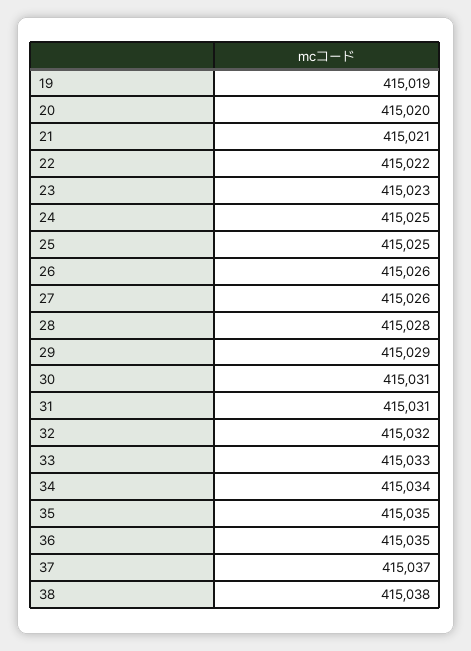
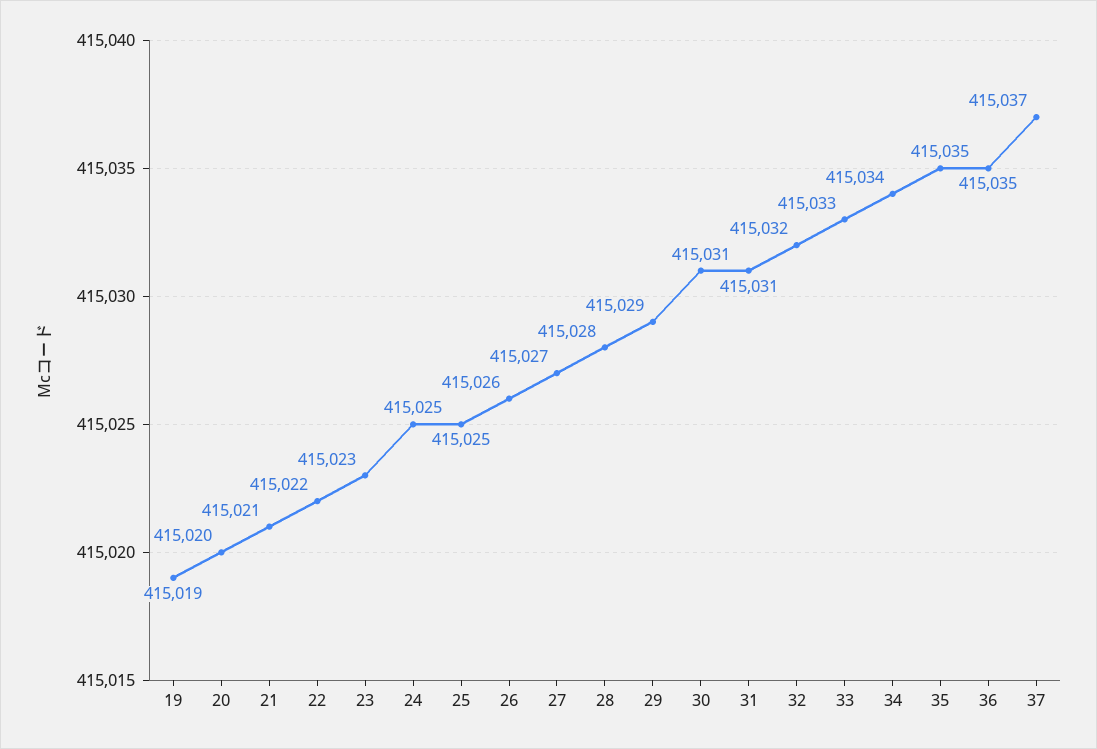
27: 415026 -> 415027
38: 415038 -> none

